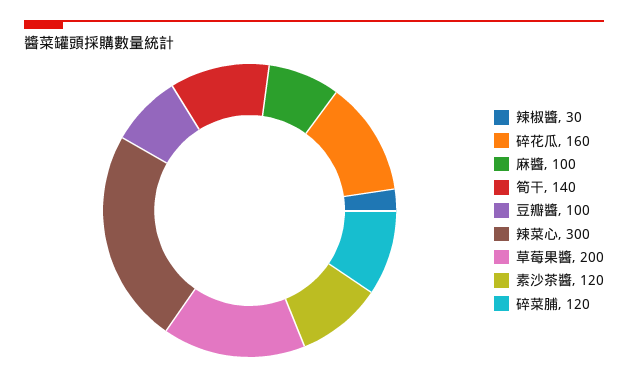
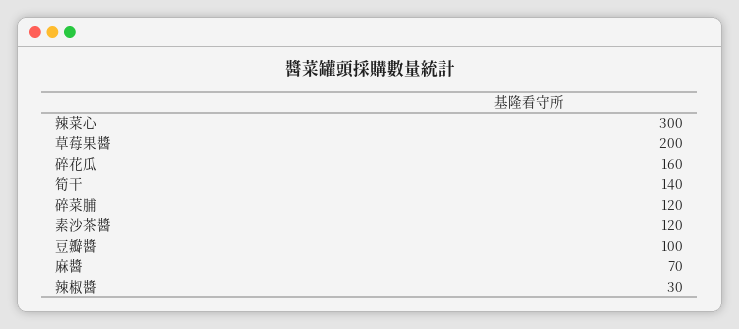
麻醬: 100 -> 70

